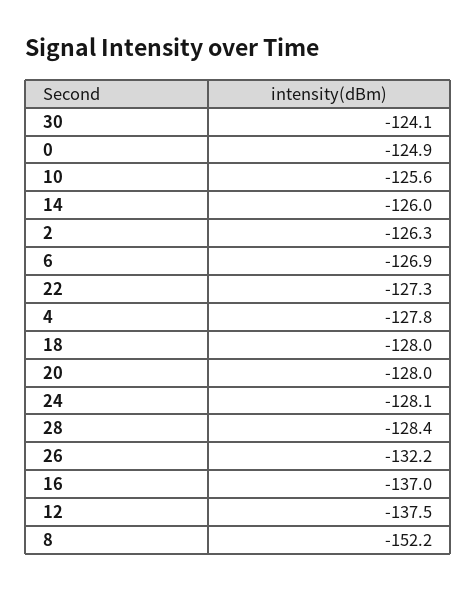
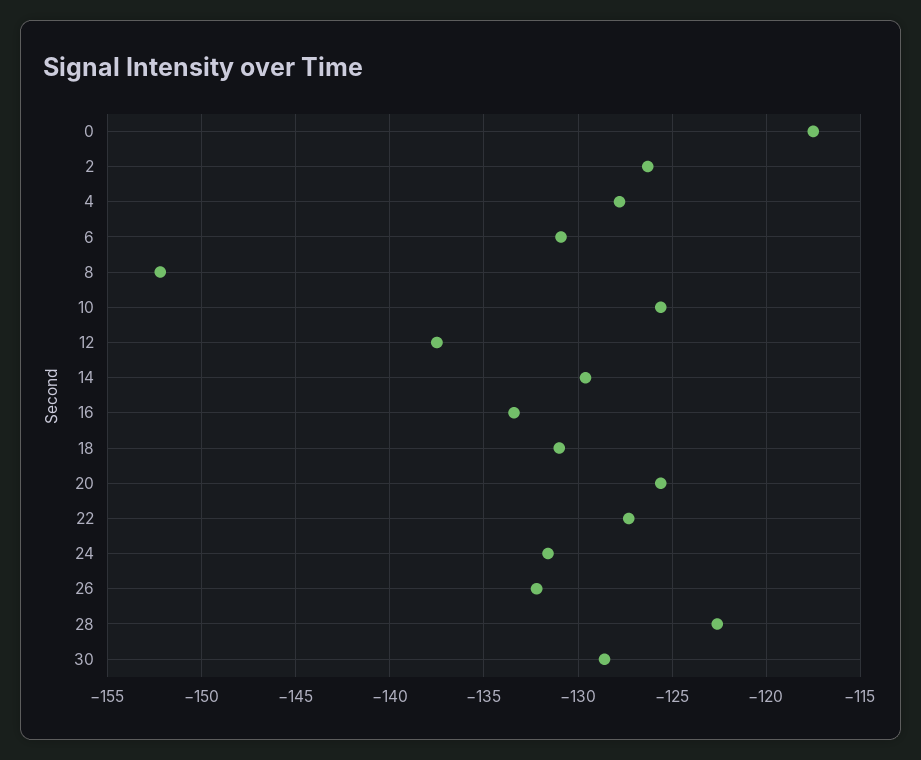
30: -124.1 -> -128.5
0: -124.9 -> -117.5
14: -126 -> -129.5
6: -126.9 -> -131
18: -128 -> -131
20: -128 -> -125.5
24: -128.1 -> -131.5
28: -128.4 -> -122.5
16: -137 -> -133.5

